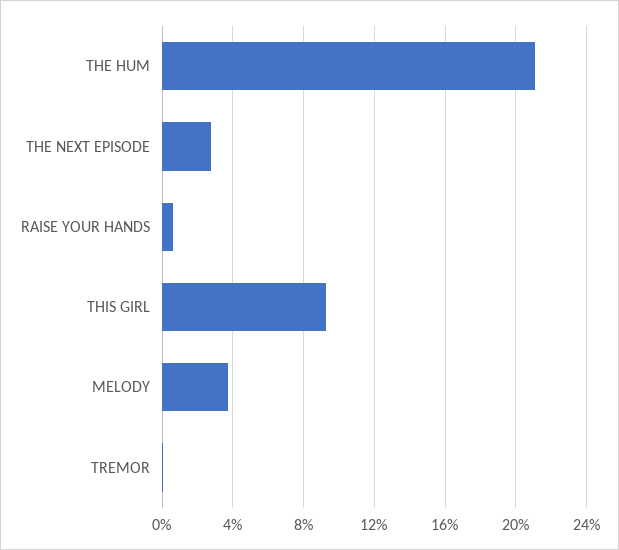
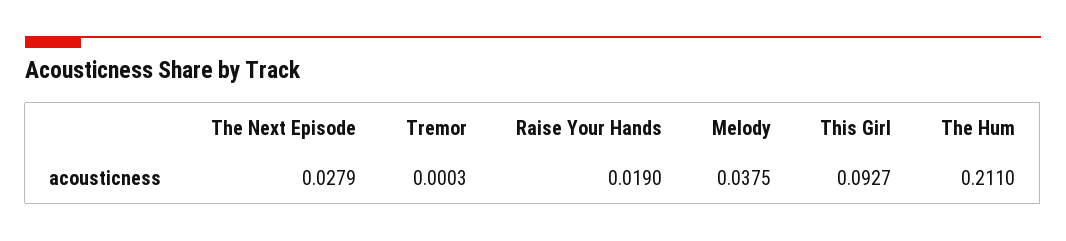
RAISE YOUR HANDS: 0.005 -> 0.019

